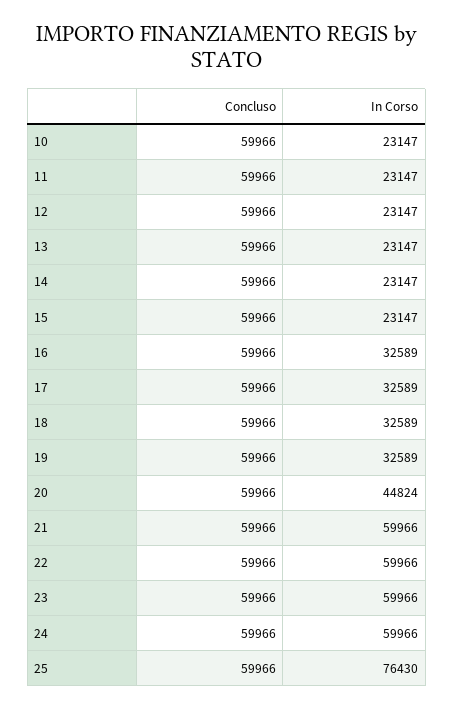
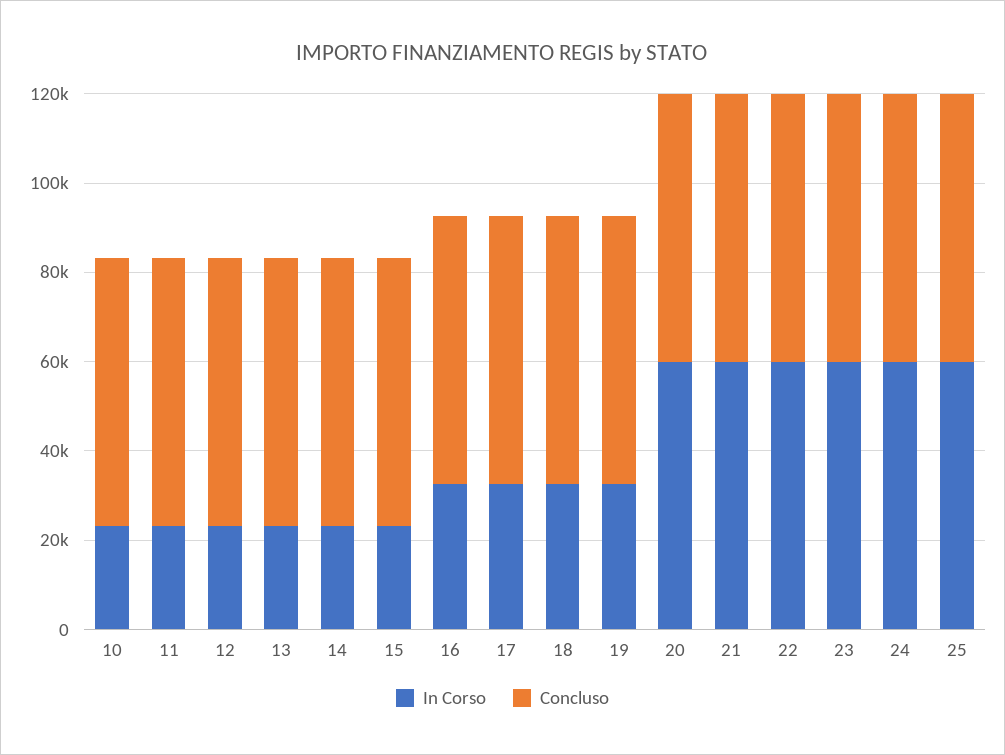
In Corso, 20: 44824 -> 60000
In Corso, 25: 76430 -> 60000

